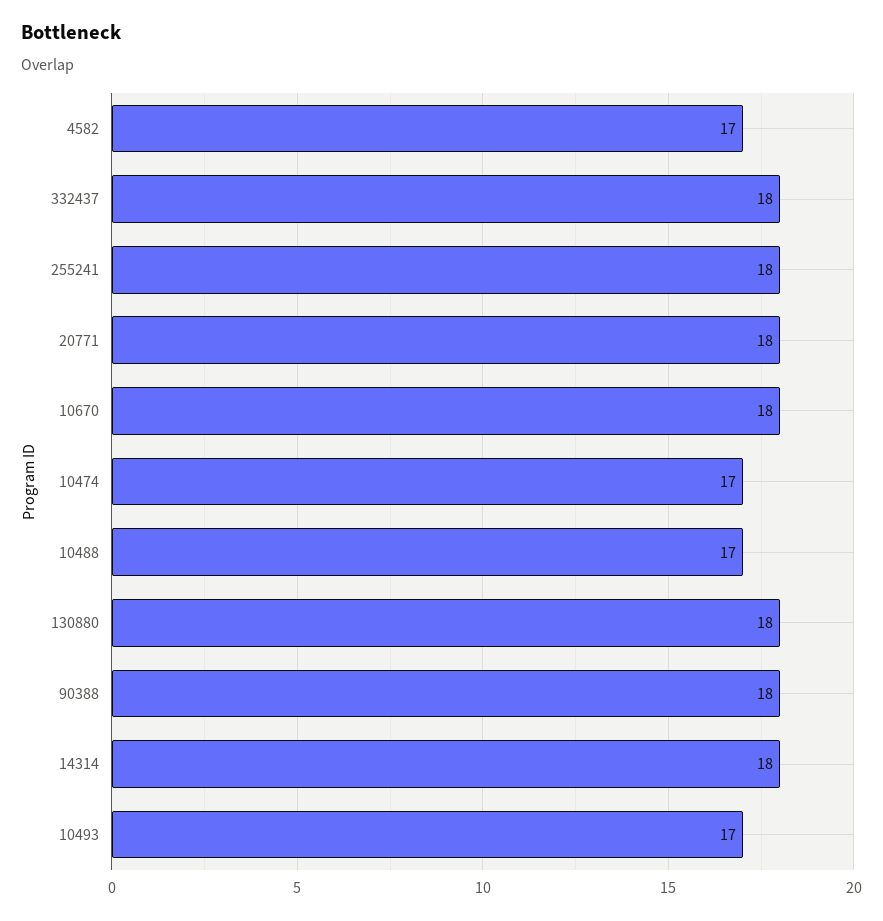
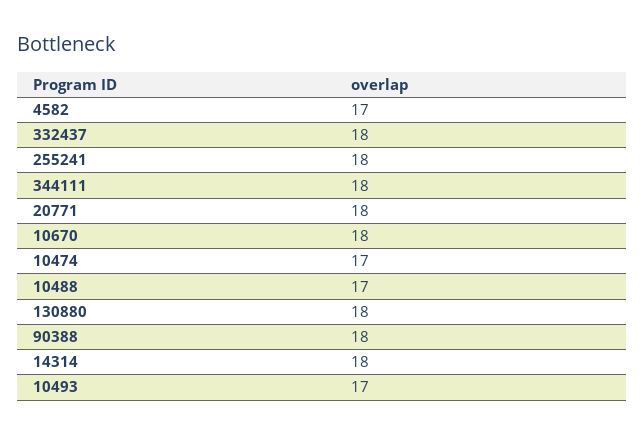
344111: none -> 18

